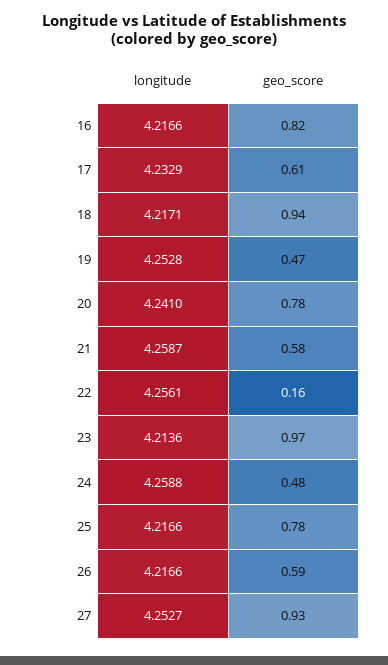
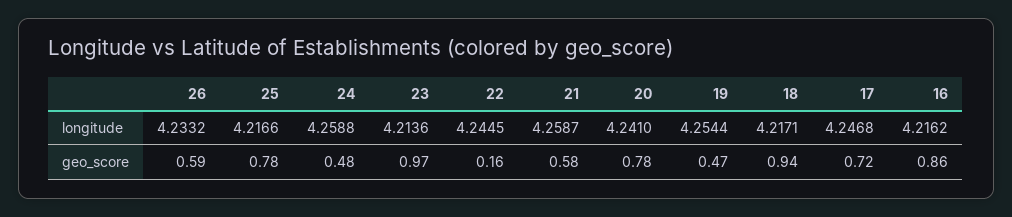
longitude, 16: 4.2166 -> 4.2162
geo_score, 16: 0.82 -> 0.86
longitude, 17: 4.2329 -> 4.2468
geo_score, 17: 0.61 -> 0.72
longitude, 19: 4.2528 -> 4.2544
longitude, 22: 4.2561 -> 4.2445
longitude, 26: 4.2166 -> 4.2332
longitude, 27: 4.2527 -> none
geo_score, 27: 0.93 -> none

